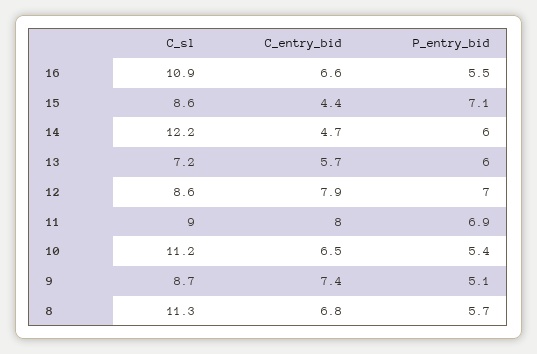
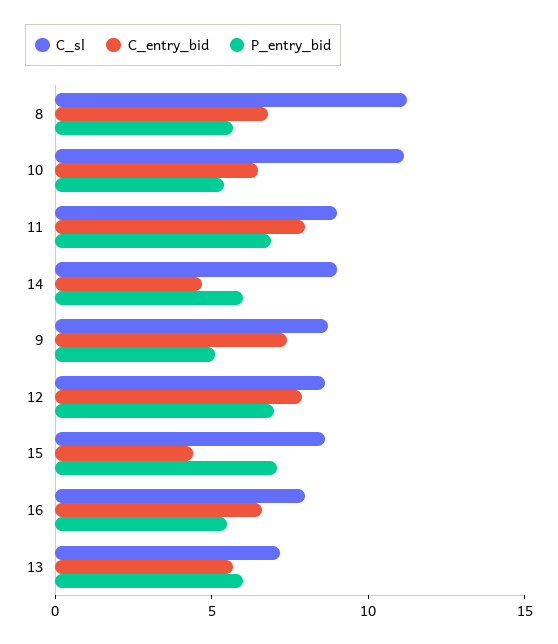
C_sl, 16: 10.9 -> 8
C_sl, 14: 12.2 -> 9

